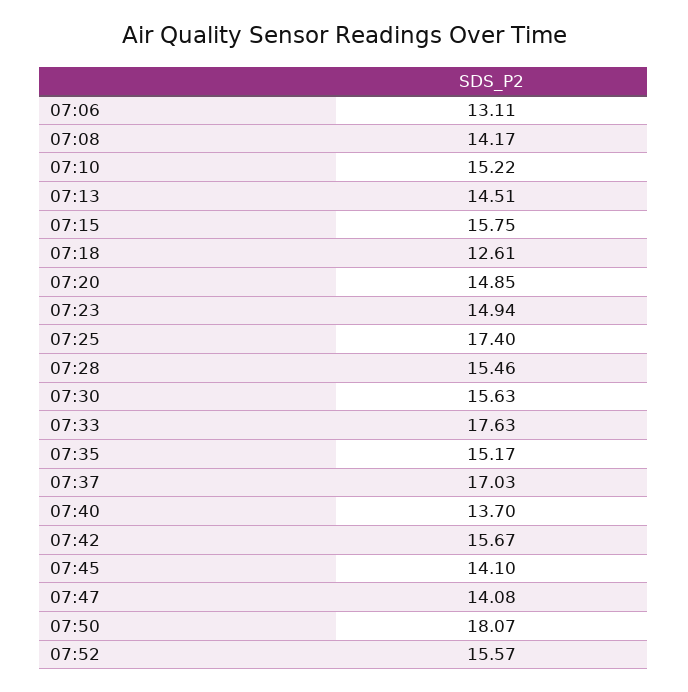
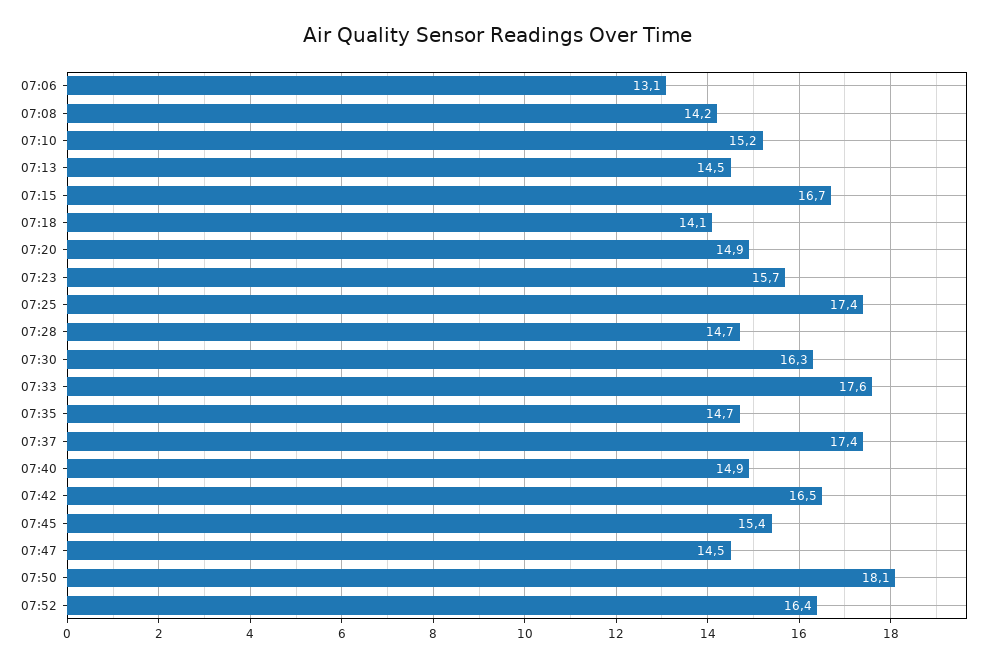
07:15: 15.75 -> 16.7
07:18: 12.61 -> 14.1
07:23: 14.94 -> 15.7
07:28: 15.46 -> 14.7
07:30: 15.63 -> 16.3
07:35: 15.17 -> 14.7
07:37: 17.03 -> 17.4
07:40: 13.7 -> 14.9
07:42: 15.67 -> 16.5
07:45: 14.1 -> 15.4
07:47: 14.08 -> 14.5
07:52: 15.57 -> 16.4

